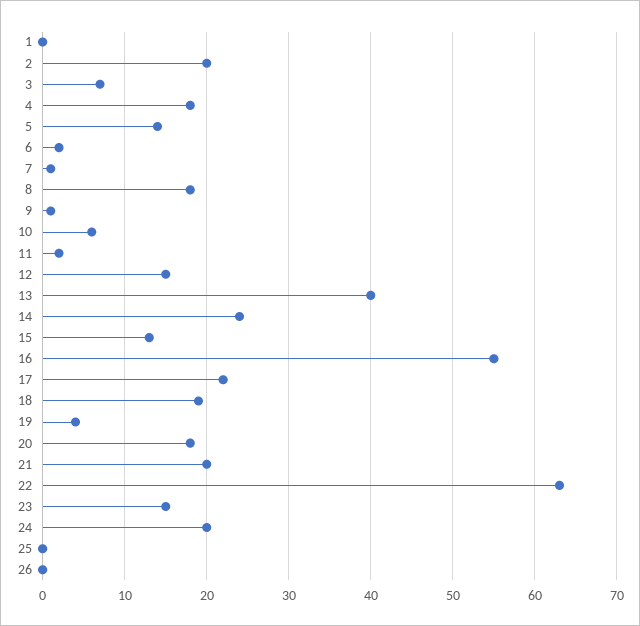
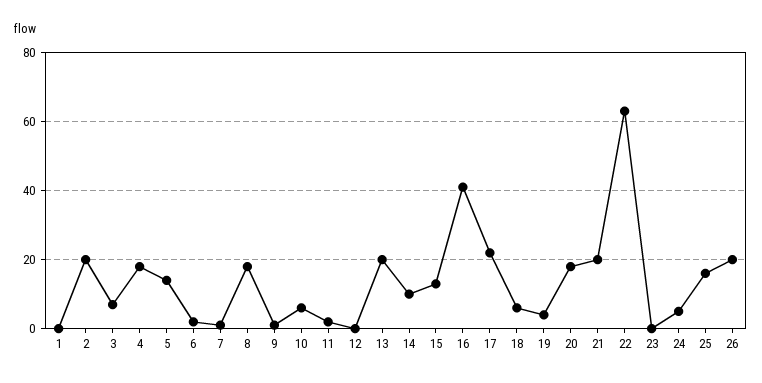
12: 15 -> 0
13: 40 -> 20
14: 24 -> 10
16: 55 -> 40
18: 19 -> 5
23: 15 -> 0
24: 20 -> 5
25: 0 -> 15
26: 0 -> 20

